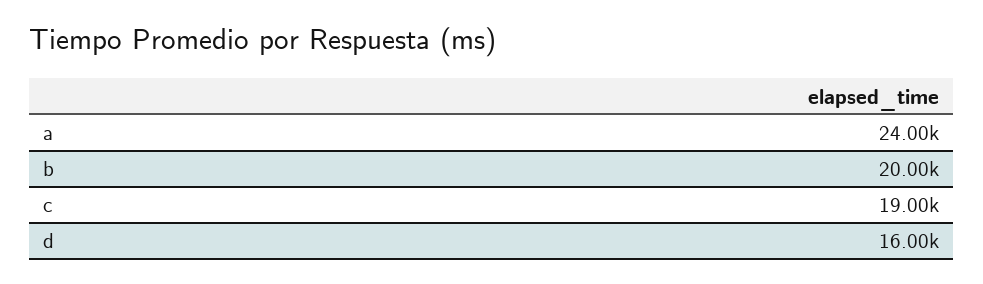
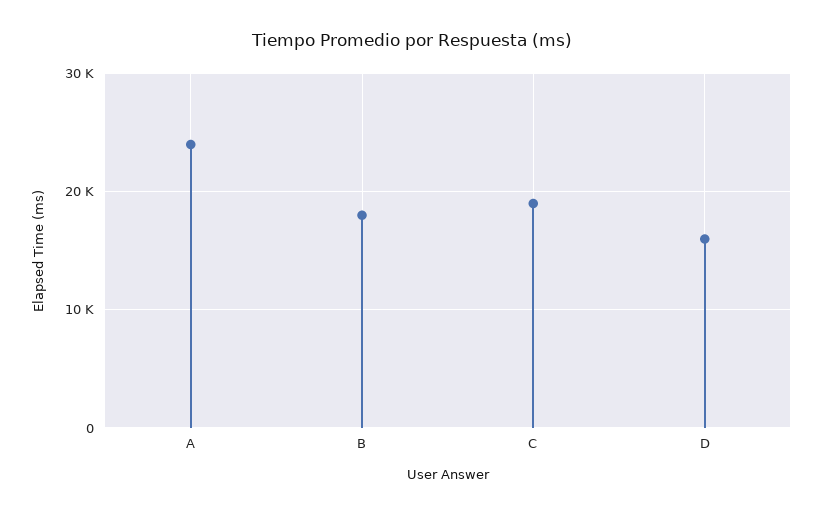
b: 20000 -> 18000

